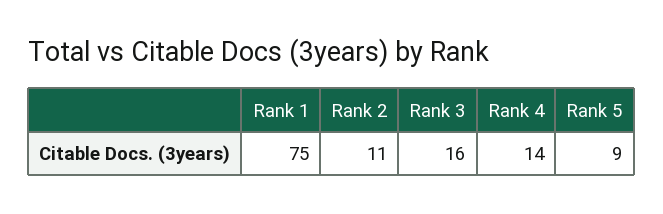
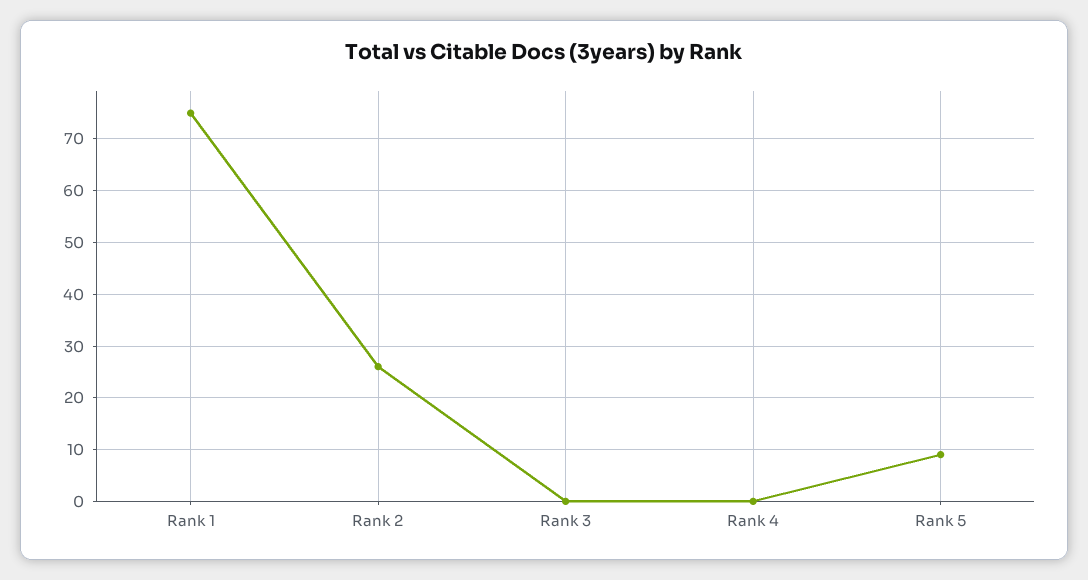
Rank 2: 11 -> 25
Rank 3: 16 -> 0
Rank 4: 14 -> 0

